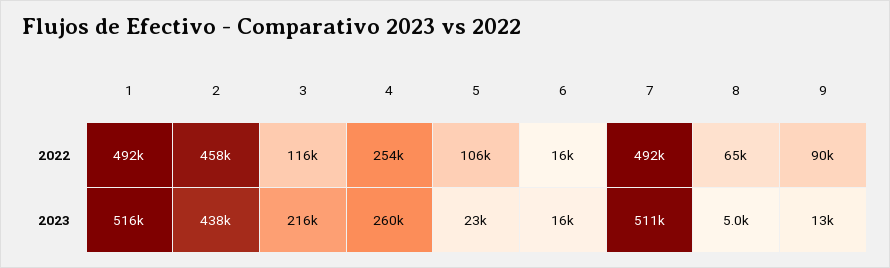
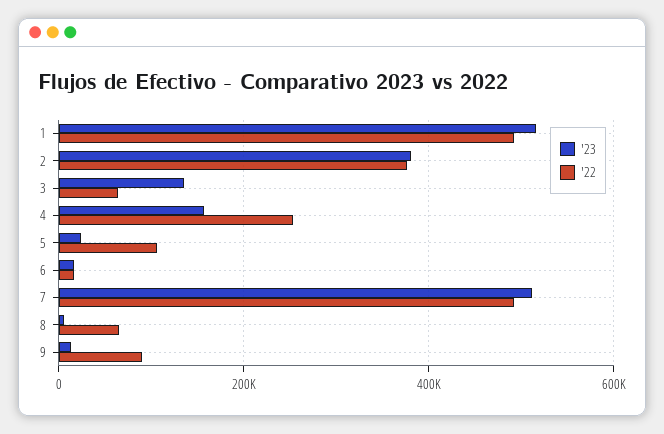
2022, 2: 458000 -> 380000
2022, 3: 116000 -> 60000
2023, 2: 438000 -> 380000
2023, 3: 216000 -> 140000
2023, 4: 260000 -> 160000

